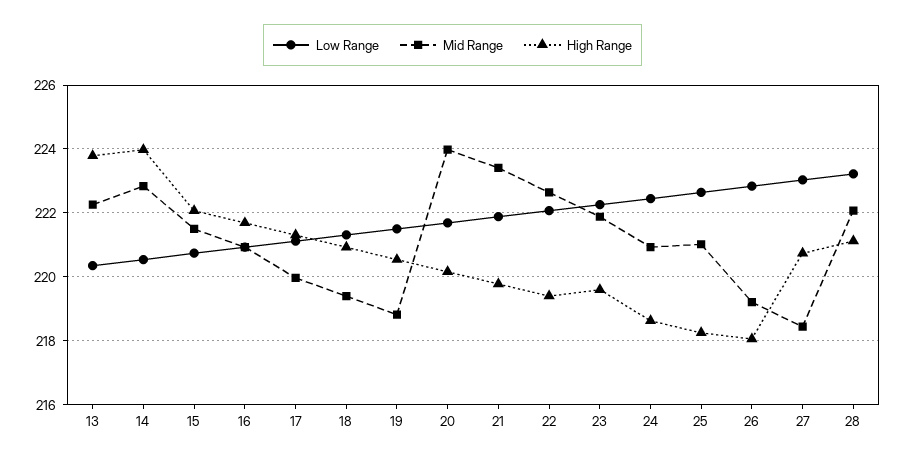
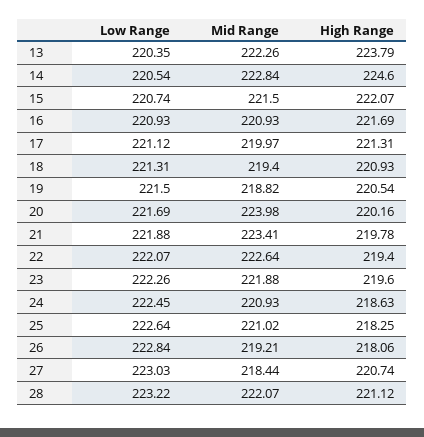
High Range, 14: 224 -> 224.6

